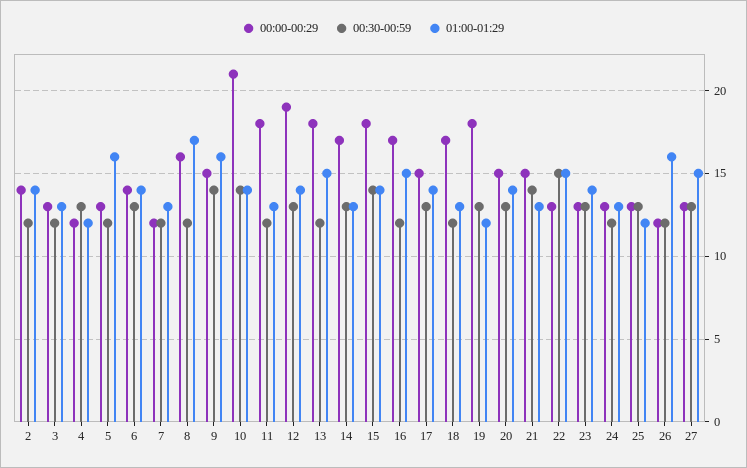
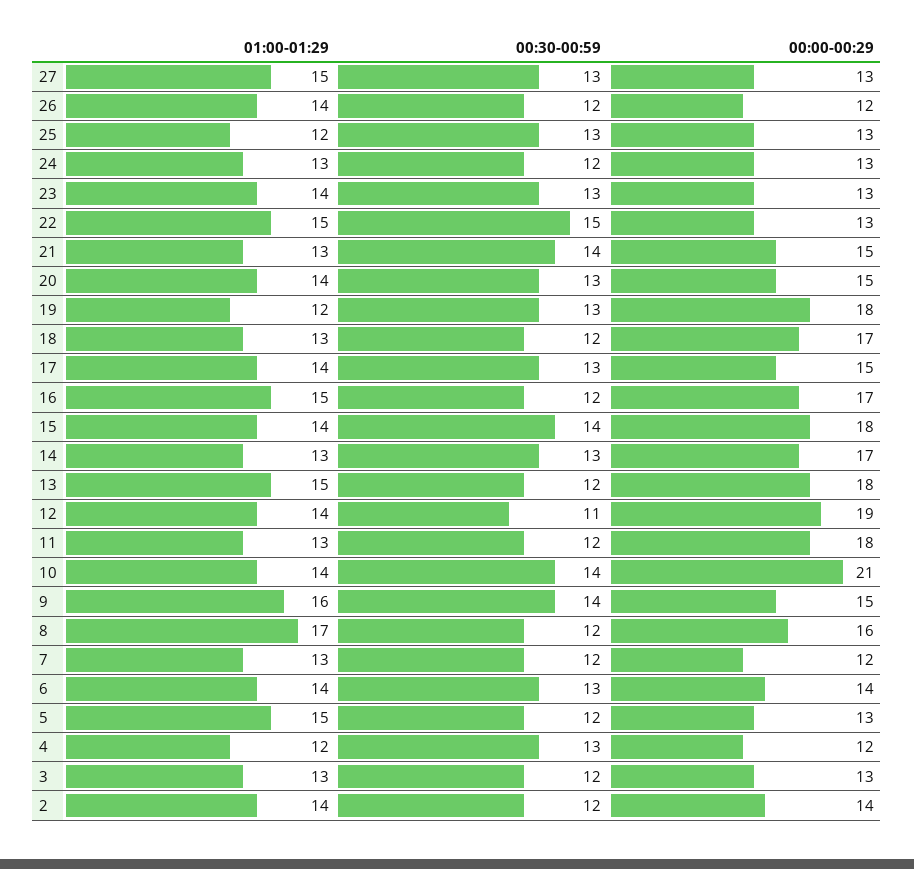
01:00-01:29, 5: 16 -> 15
00:30-00:59, 12: 13 -> 11
01:00-01:29, 26: 16 -> 14

